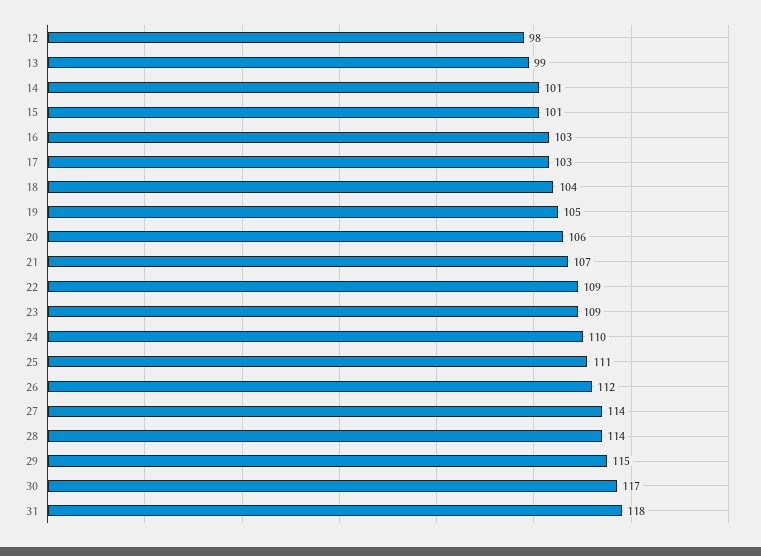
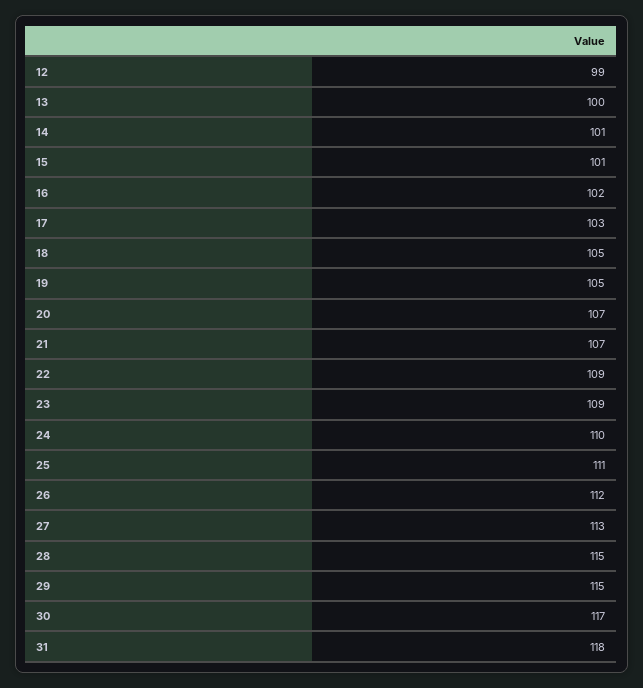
12: 98 -> 99
13: 99 -> 100
16: 103 -> 102
18: 104 -> 105
20: 106 -> 107
27: 114 -> 113
28: 114 -> 115

